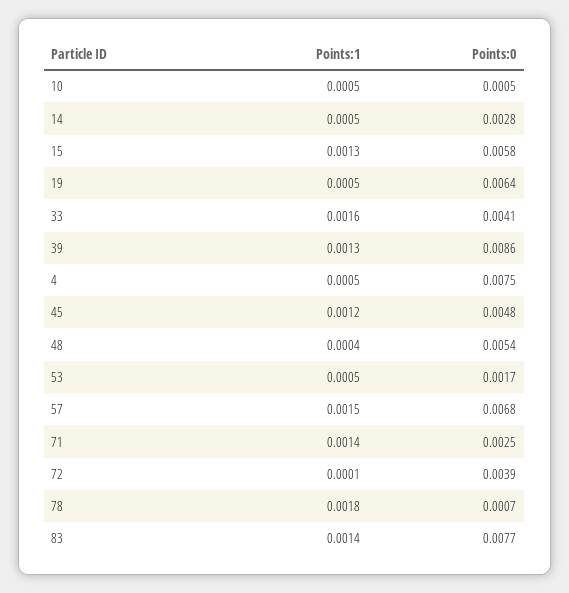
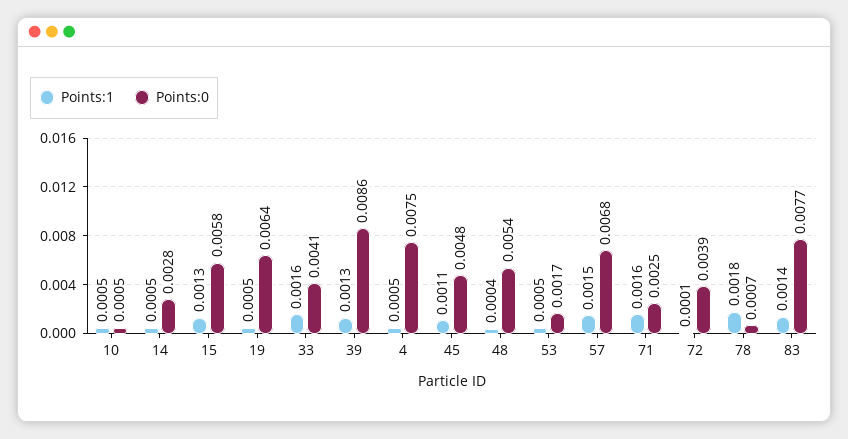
Points:1, 45: 0.0012 -> 0.0011
Points:1, 71: 0.0014 -> 0.0016

